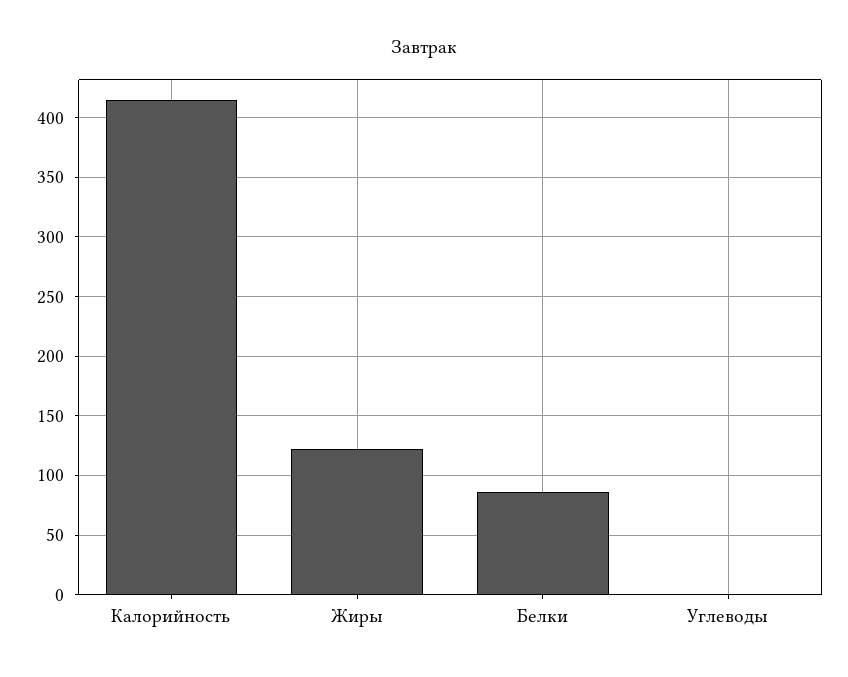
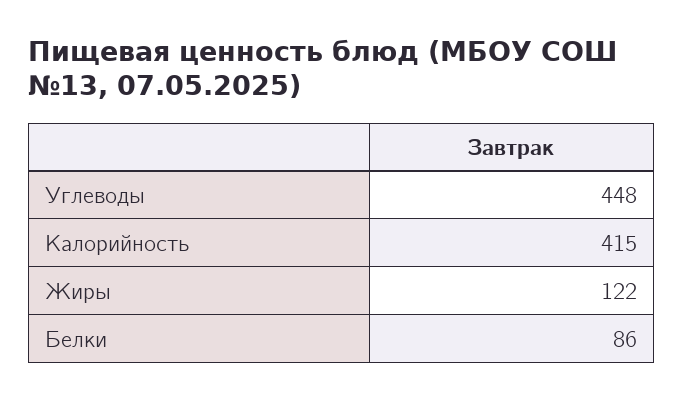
Углеводы: 0 -> 448

